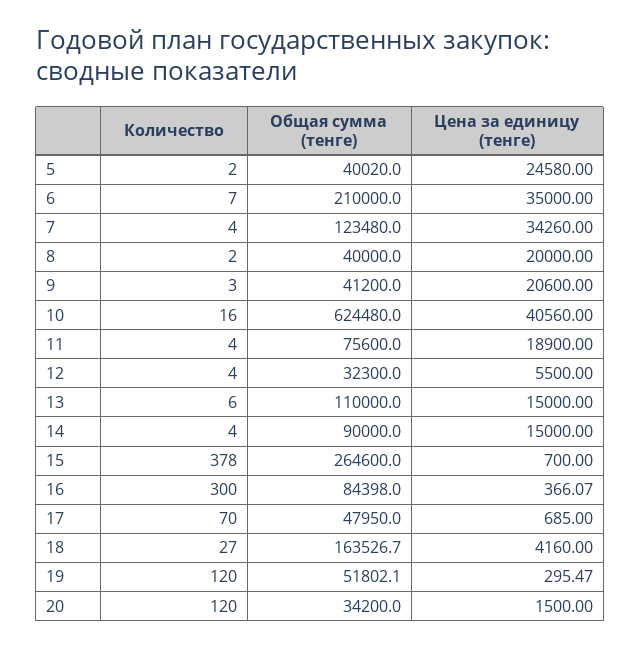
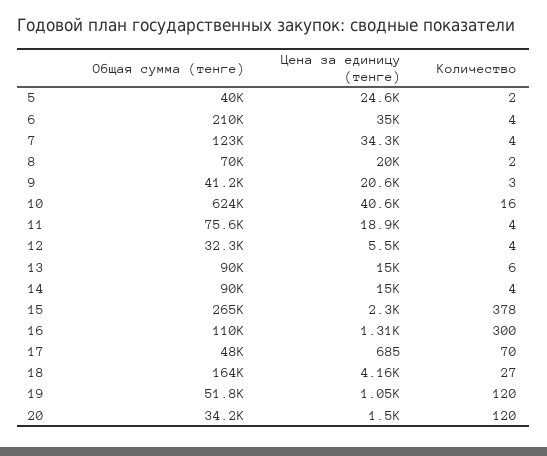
Количество, 6: 7 -> 4
Общая сумма (тенге), 8: 40000 -> 70000
Общая сумма (тенге), 13: 110000 -> 90000
Цена за единицу (тенге), 15: 700 -> 2300
Общая сумма (тенге), 16: 84398 -> 110000
Цена за единицу (тенге), 16: 366.07 -> 1310
Цена за единицу (тенге), 19: 295.47 -> 1050

